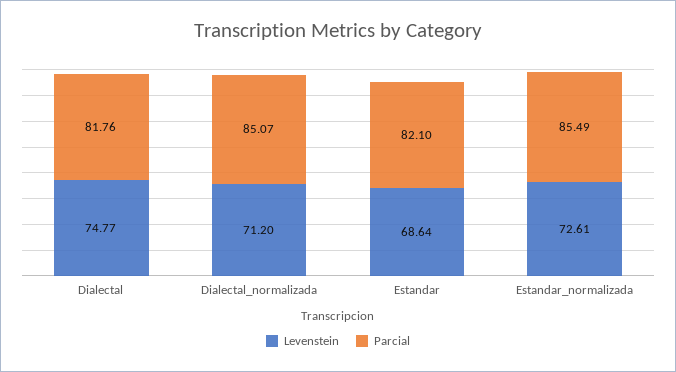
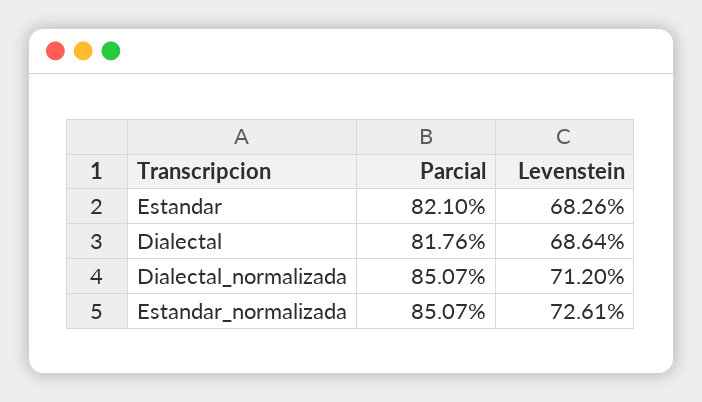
Levenstein, Dialectal: 74.77 -> 68.64
Levenstein, Estandar: 68.64 -> 68.26
Parcial, Estandar_normalizada: 85.49 -> 85.07

